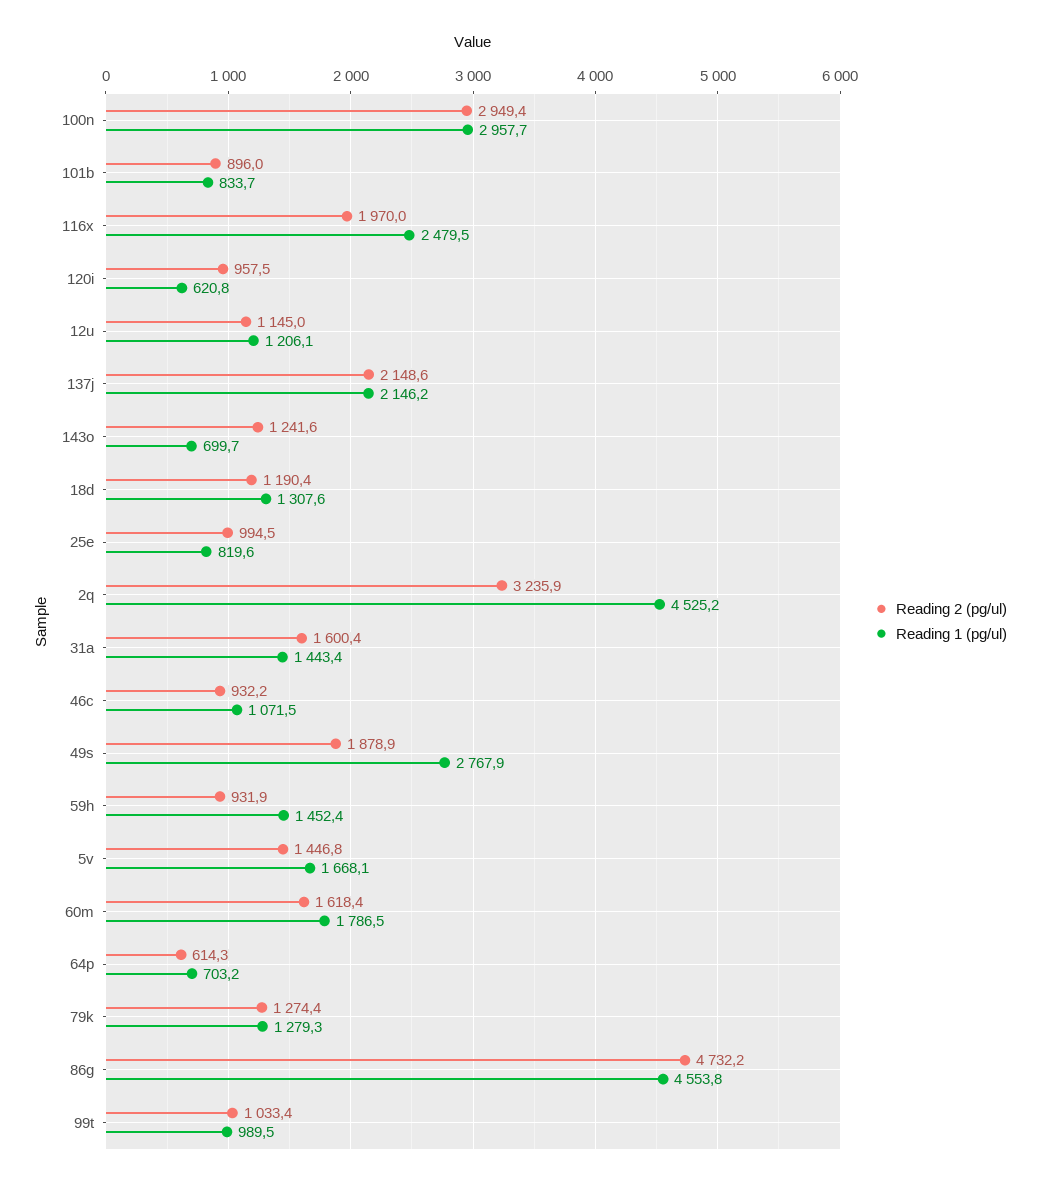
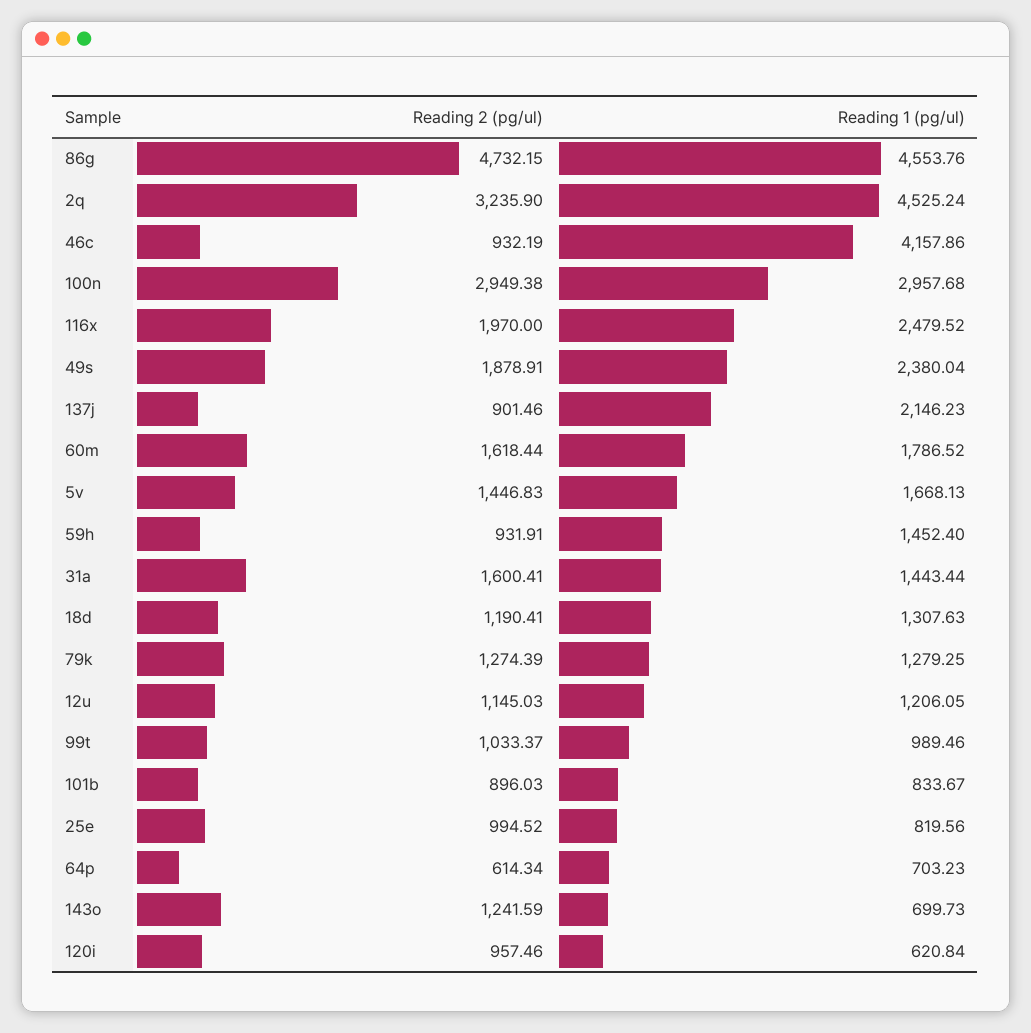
Reading 2 (pg/ul), 137j: 2148.6 -> 901.46
Reading 1 (pg/ul), 46c: 1071.5 -> 4157.86
Reading 1 (pg/ul), 49s: 2767.9 -> 2380.04

